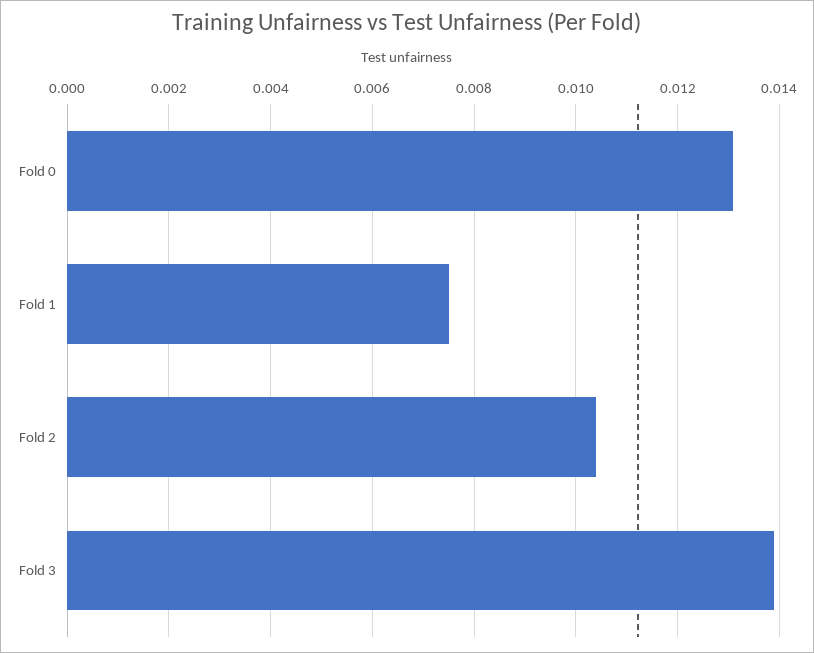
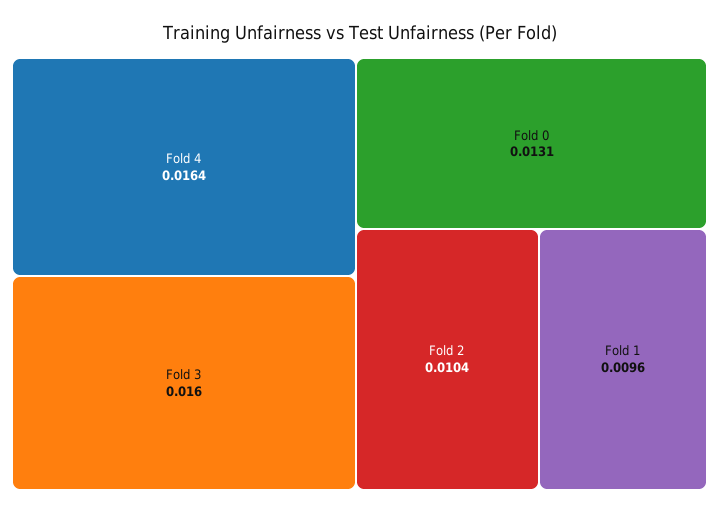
Fold 1: 0.0075 -> 0.0096
Fold 3: 0.014 -> 0.016
Fold 4: none -> 0.0164

